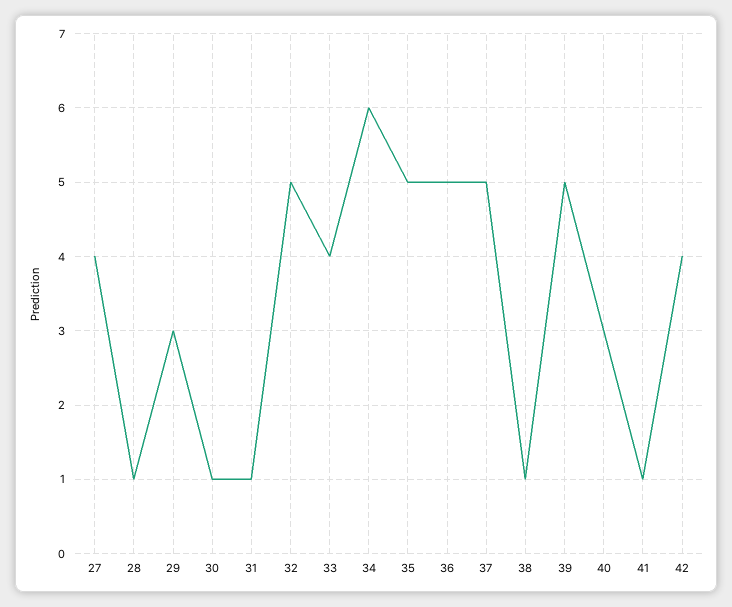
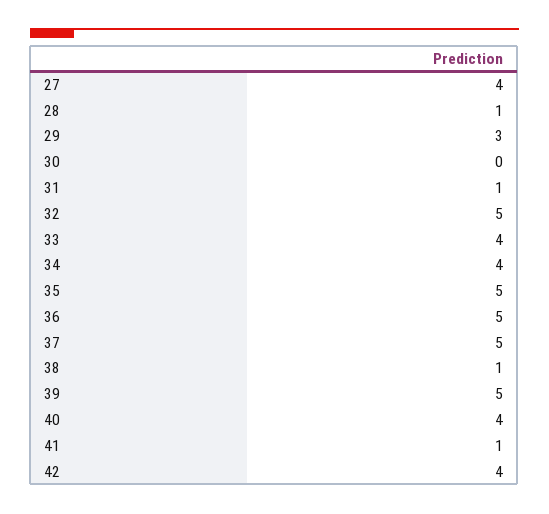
30: 1 -> 0
34: 6 -> 4
40: 3 -> 4

